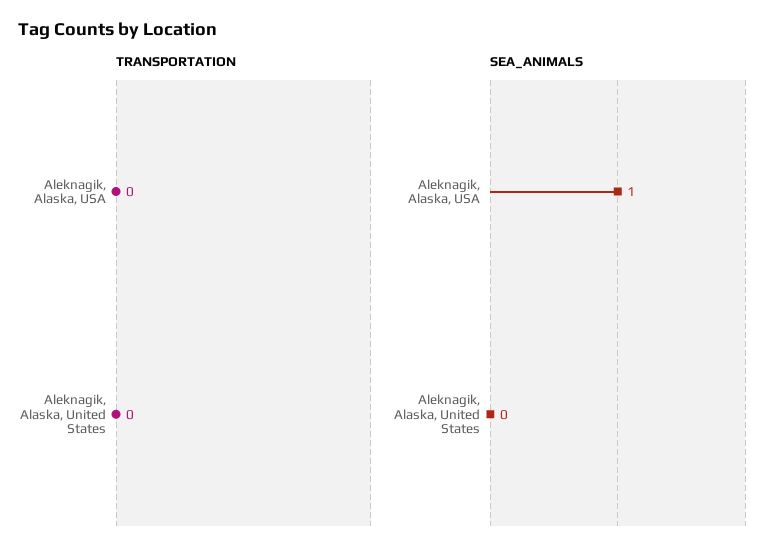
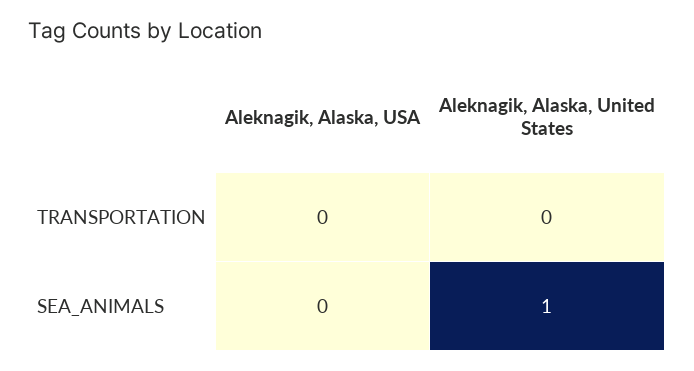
SEA_ANIMALS, Aleknagik, Alaska, USA: 1 -> 0
SEA_ANIMALS, Aleknagik, Alaska, United States: 0 -> 1

